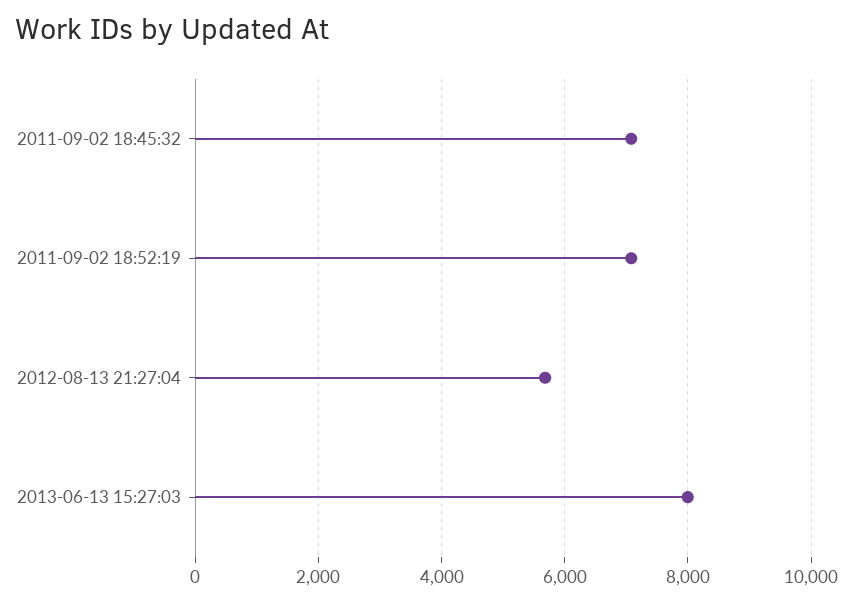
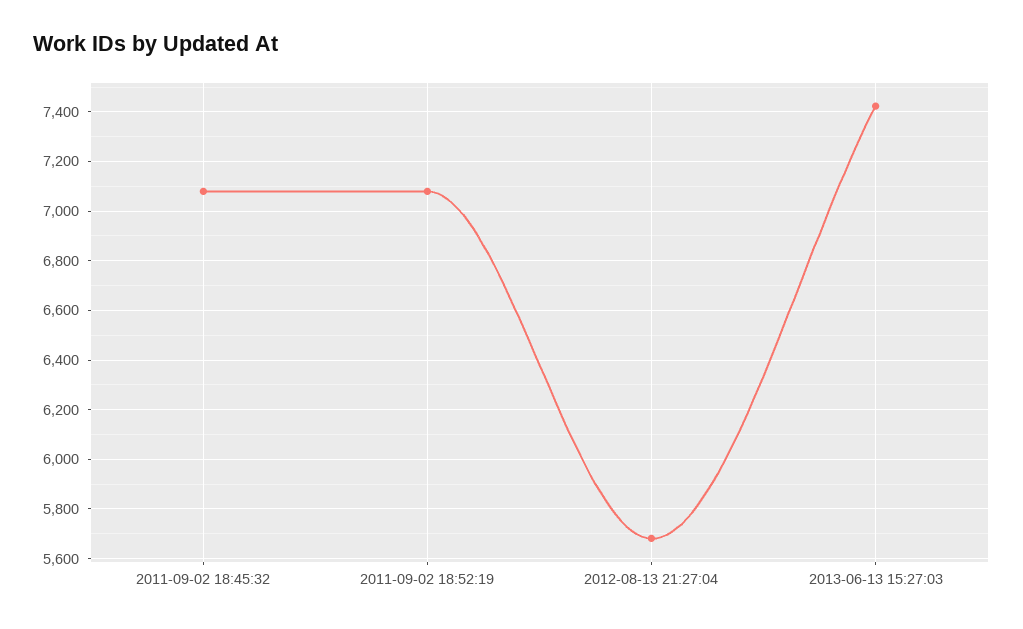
2013-06-13 15:27:03: 8000 -> 7425

